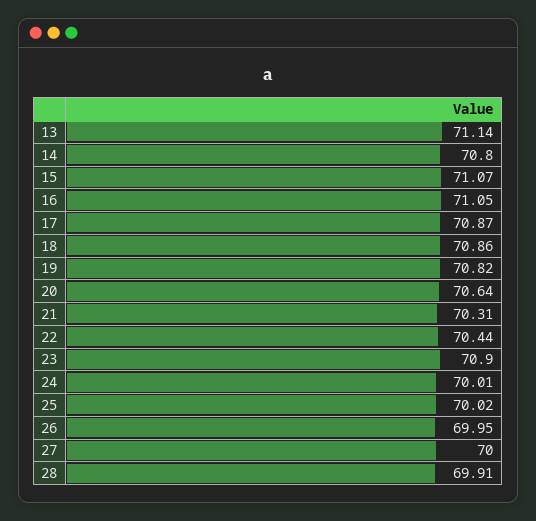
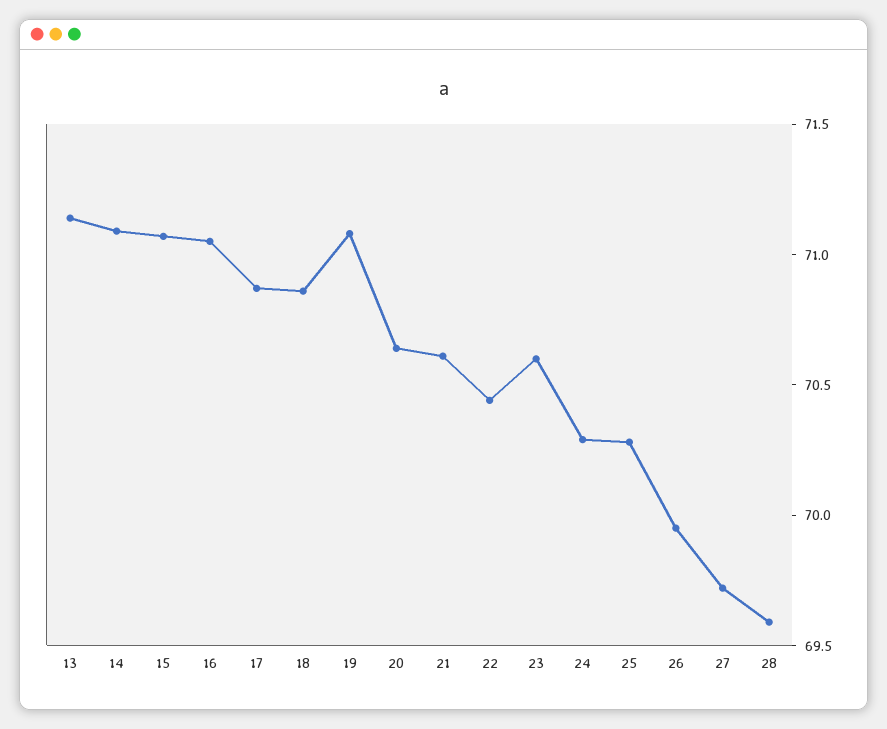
14: 70.8 -> 71.1
19: 70.82 -> 71.1
21: 70.31 -> 70.6
23: 70.9 -> 70.6
24: 70.01 -> 70.3
25: 70.02 -> 70.3
27: 70 -> 69.7
28: 69.91 -> 69.6

